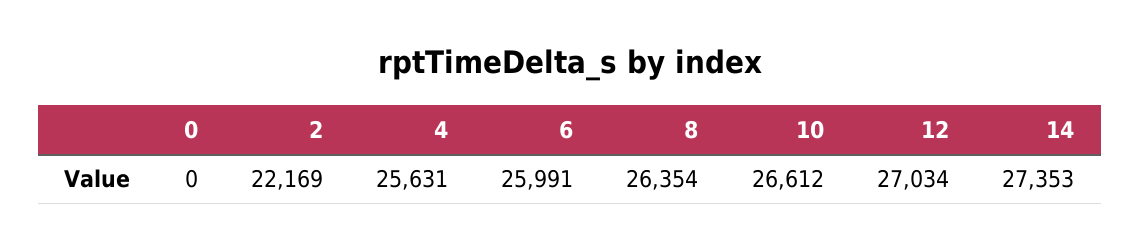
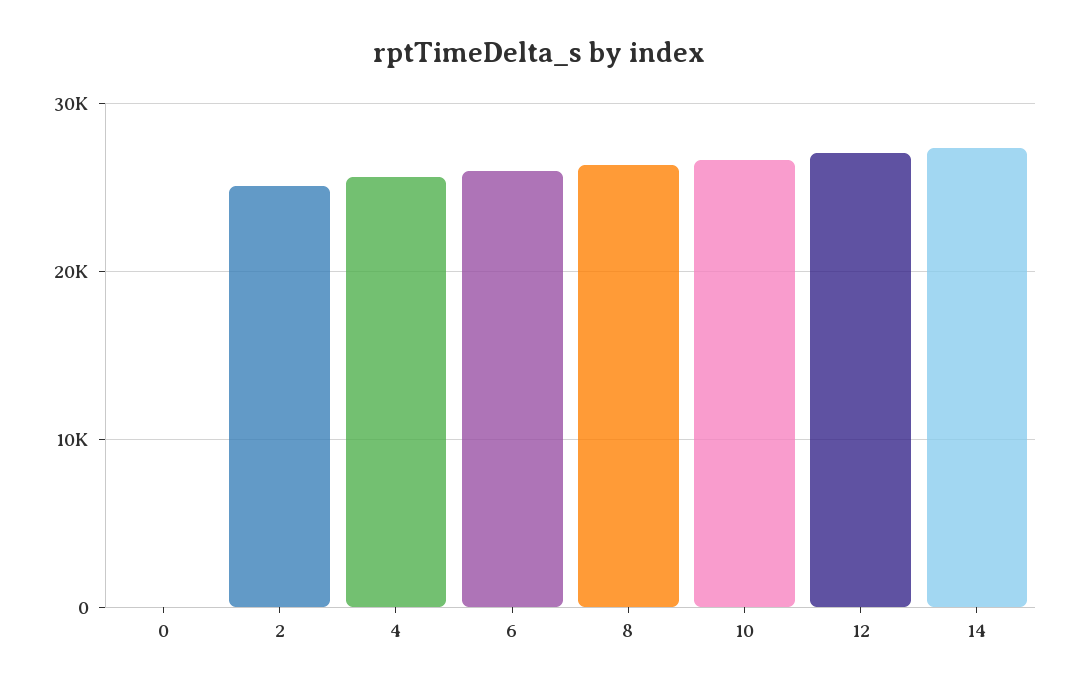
2: 22169 -> 25000

